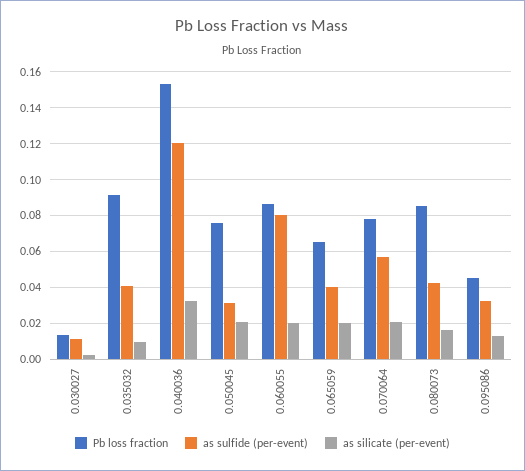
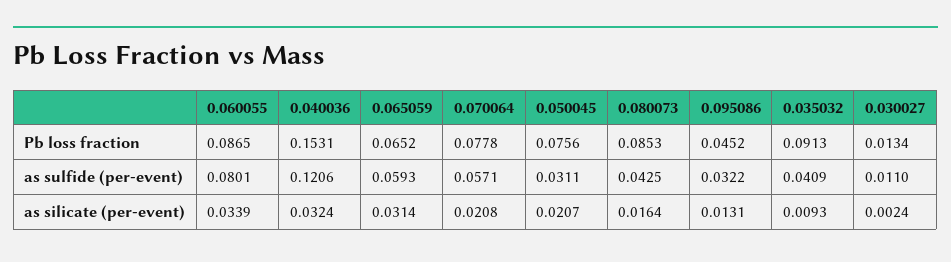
as silicate (per-event), 0.060055: 0.02 -> 0.0339
as sulfide (per-event), 0.065059: 0.04 -> 0.0593
as silicate (per-event), 0.065059: 0.02 -> 0.0314

